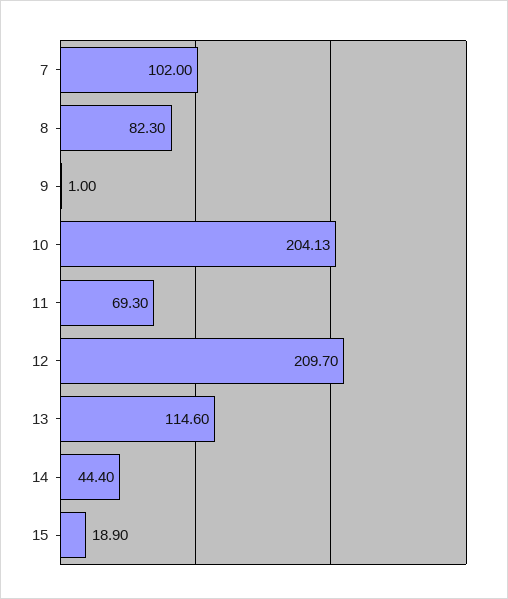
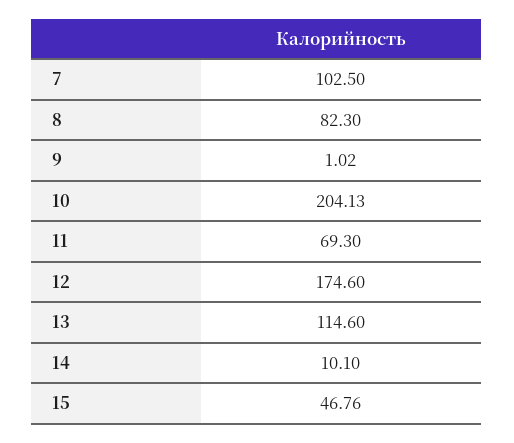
7: 102 -> 102.5
9: 1 -> 1.02
12: 209.7 -> 174.6
14: 44.4 -> 10.1
15: 18.9 -> 46.76

